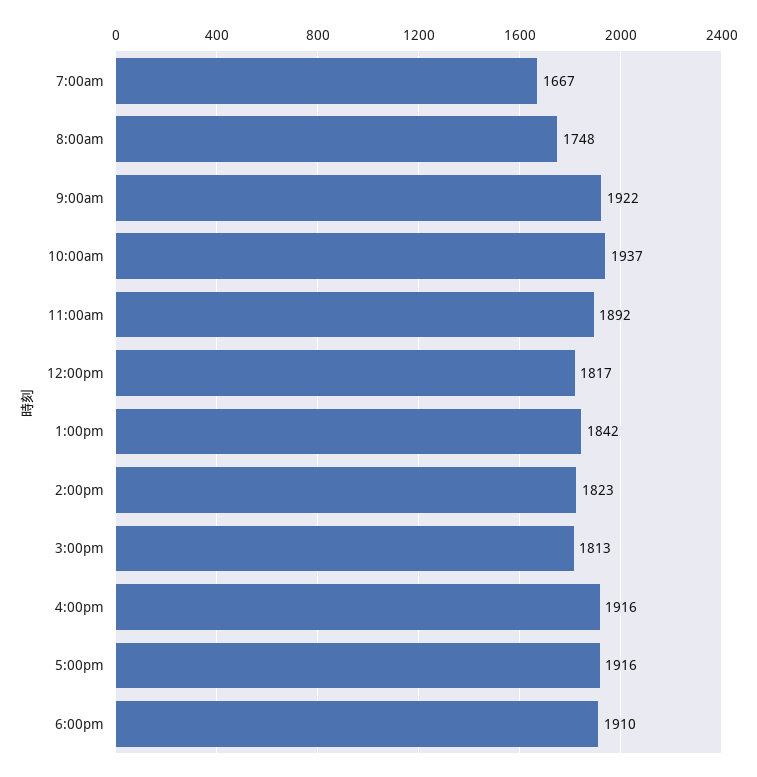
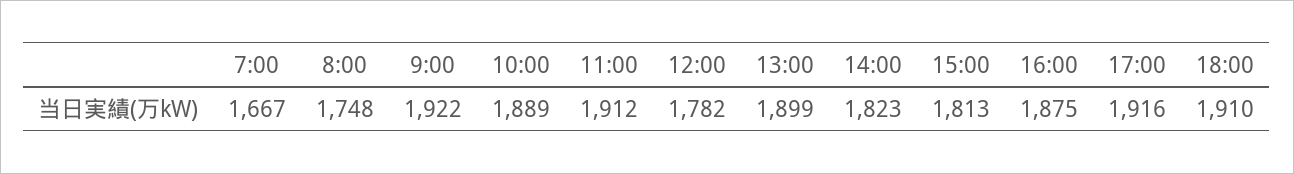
10:00am: 1937 -> 1889
11:00am: 1892 -> 1912
12:00pm: 1817 -> 1782
1:00pm: 1842 -> 1899
4:00pm: 1916 -> 1875

